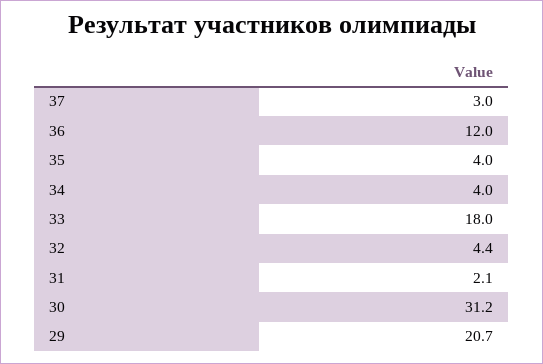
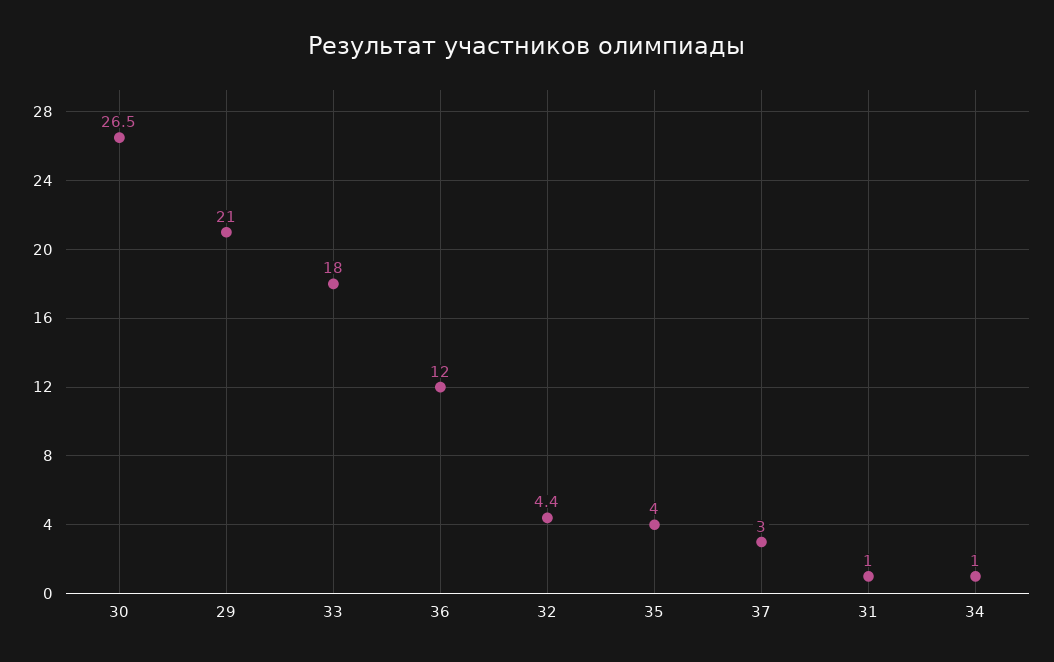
34: 4 -> 1
31: 2.1 -> 1
30: 31.2 -> 26.5
29: 20.7 -> 21

